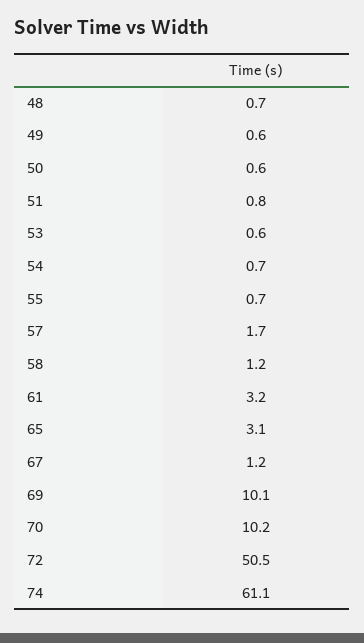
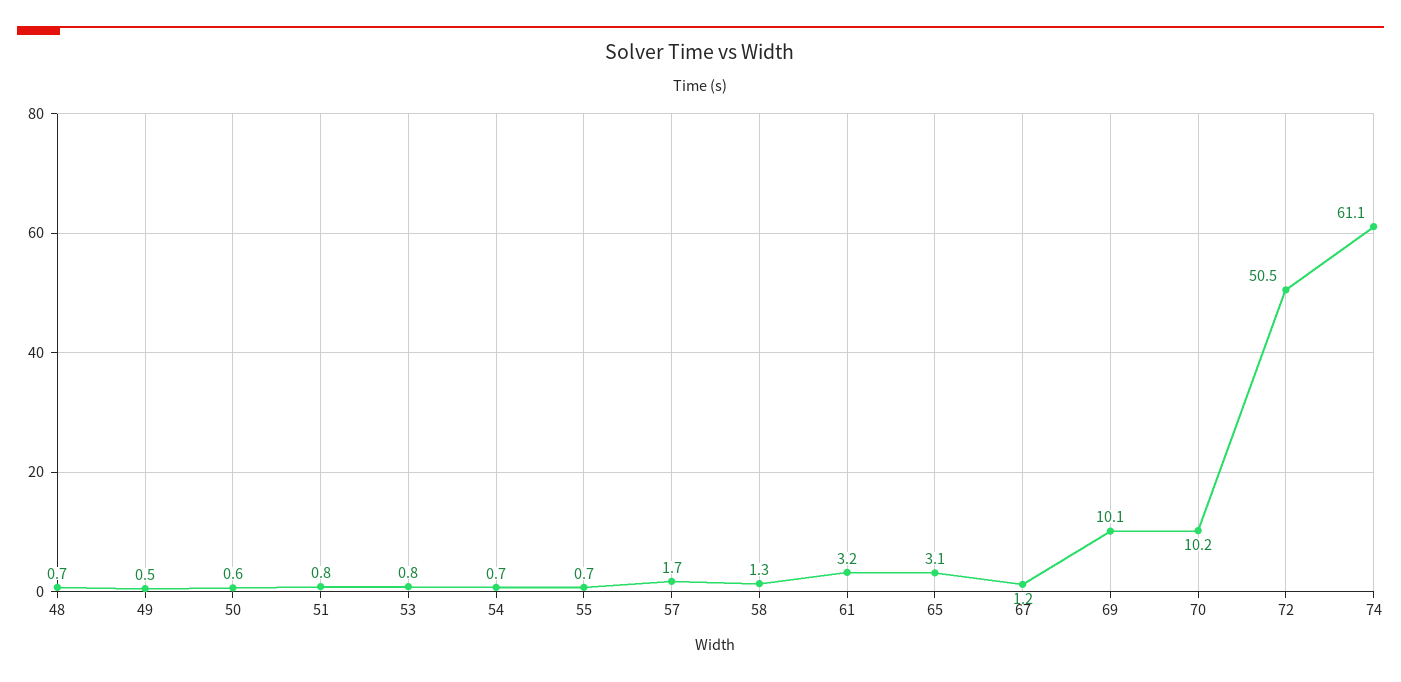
49: 0.6 -> 0.5
53: 0.6 -> 0.8
58: 1.2 -> 1.3

